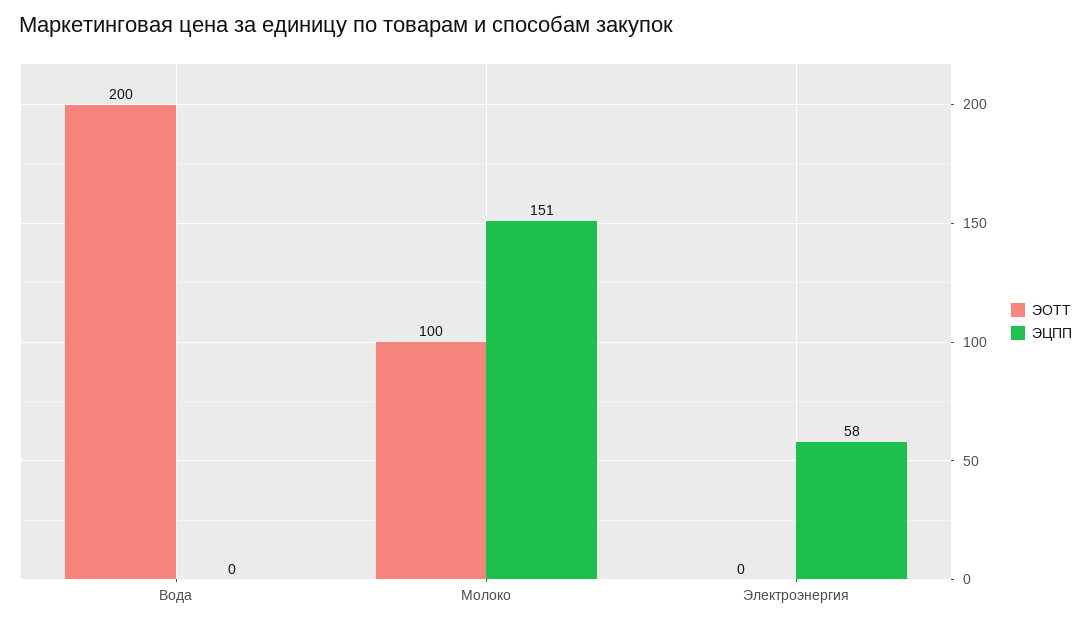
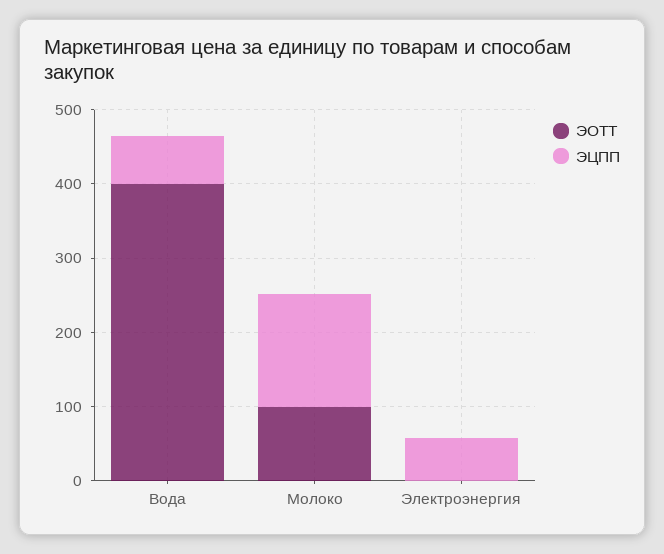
ЭОТТ, Вода: 200 -> 400
ЭЦПП, Вода: 0 -> 60

